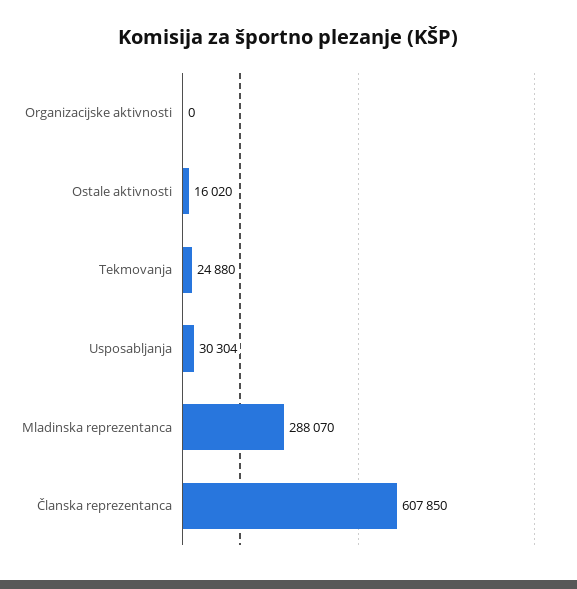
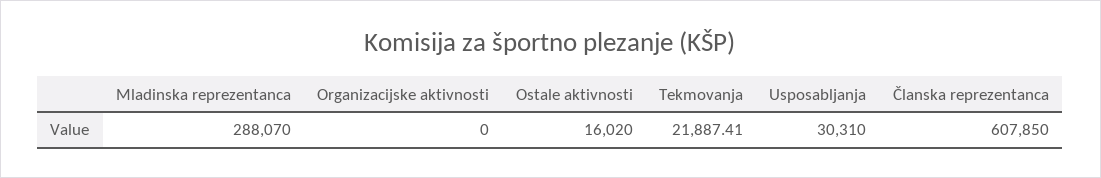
Tekmovanja: 24880 -> 21887.41
Usposabljanja: 30304 -> 30310

